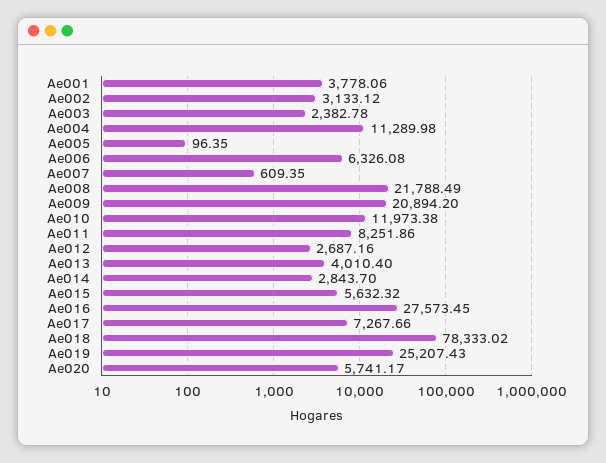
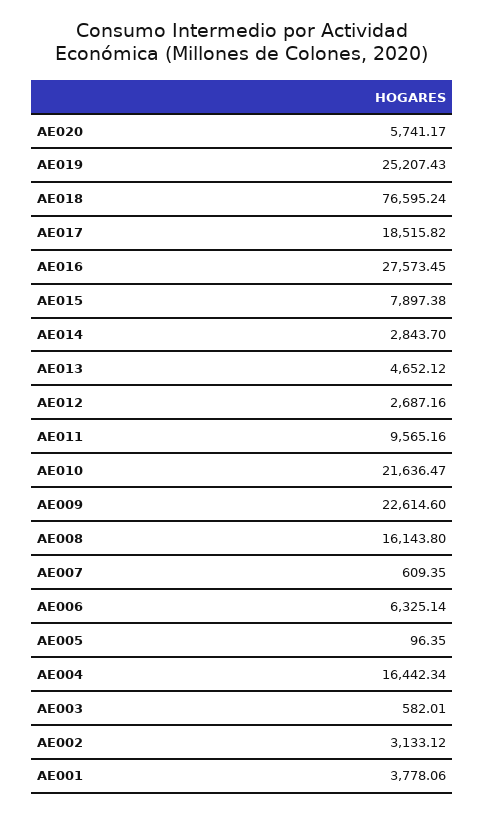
Ae003: 2382.78 -> 582.01
Ae004: 11289.98 -> 16442.34
Ae006: 6326.08 -> 6325.14
Ae008: 21788.49 -> 16143.8
Ae009: 20894.2 -> 22614.6
Ae010: 11973.38 -> 21636.47
Ae011: 8251.86 -> 9565.16
Ae013: 4010.4 -> 4652.12
Ae015: 5632.32 -> 7897.38
Ae017: 7267.66 -> 18515.82
Ae018: 78333.02 -> 76595.24

